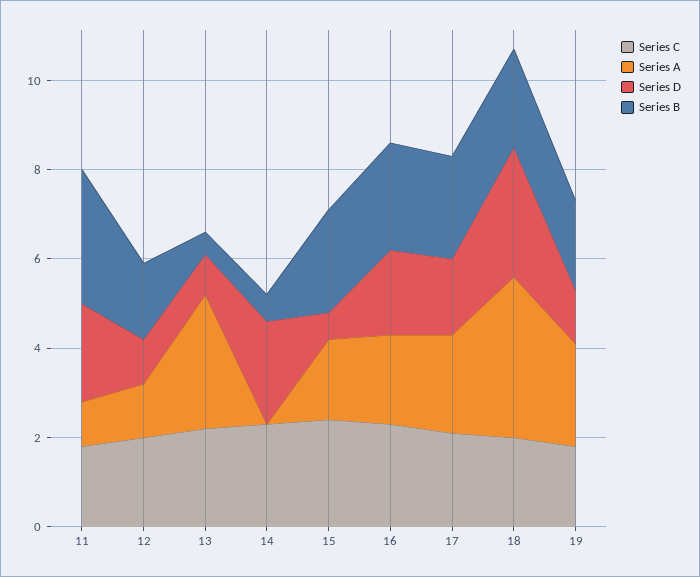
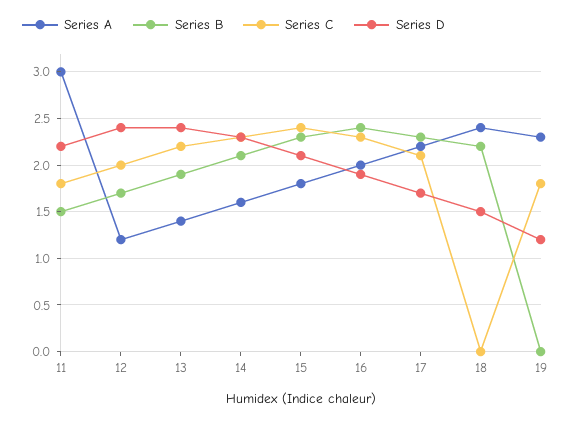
Series A, 11: 1 -> 3
Series B, 11: 3 -> 1.5
Series D, 12: 1 -> 2.4
Series A, 13: 3 -> 1.4
Series D, 13: 1 -> 2.4
Series B, 13: 0.5 -> 1.9
Series A, 14: 0 -> 1.6
Series B, 14: 0.5 -> 2.1
Series D, 15: 0.5 -> 2.1
Series C, 18: 2 -> 0
Series A, 18: 3.5 -> 2.4
Series D, 18: 3 -> 1.5
Series B, 19: 2 -> 0

